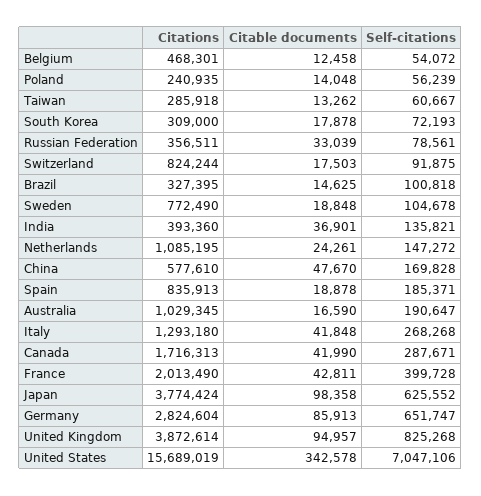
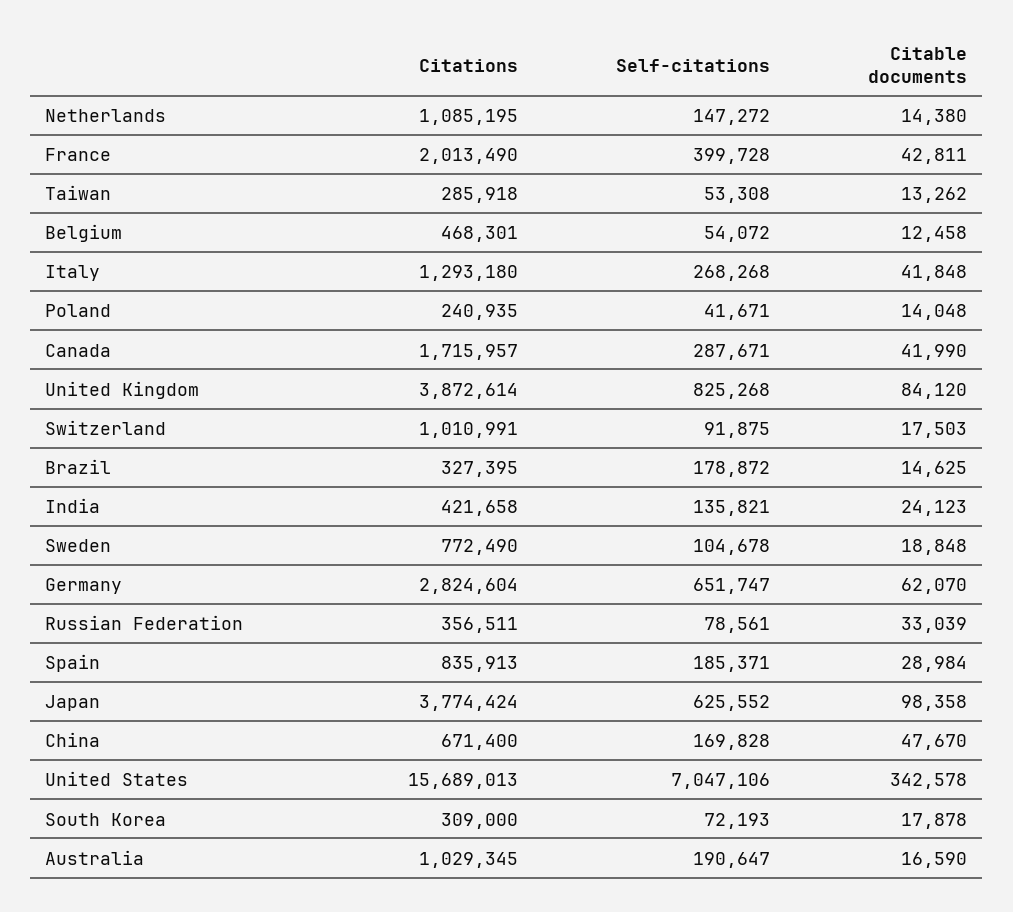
Self-citations, Poland: 56239 -> 41671
Self-citations, Taiwan: 60667 -> 53308
Citations, Switzerland: 824244 -> 1010991
Self-citations, Brazil: 100818 -> 178872
Citations, India: 393360 -> 421658
Citable documents, India: 36901 -> 24123
Citable documents, Netherlands: 24261 -> 14380
Citations, China: 577610 -> 671400
Citable documents, Spain: 18878 -> 28984
Citations, Canada: 1716313 -> 1715957
Citable documents, Germany: 85913 -> 62070
Citable documents, United Kingdom: 94957 -> 84120
Citations, United States: 15689019 -> 15689013

